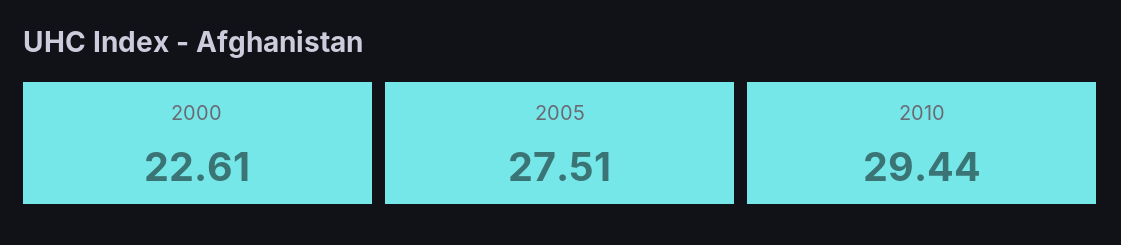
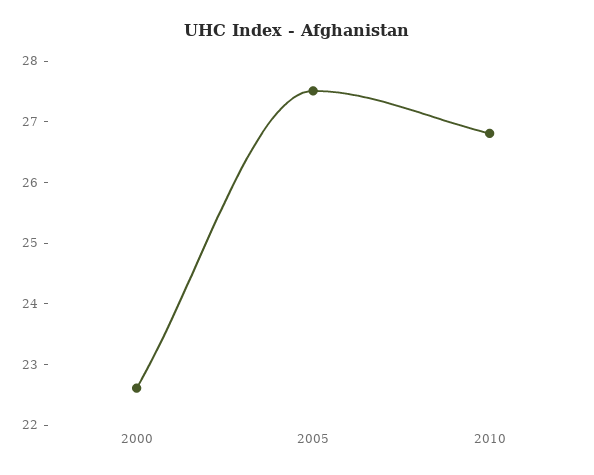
2010: 29.44 -> 26.8

